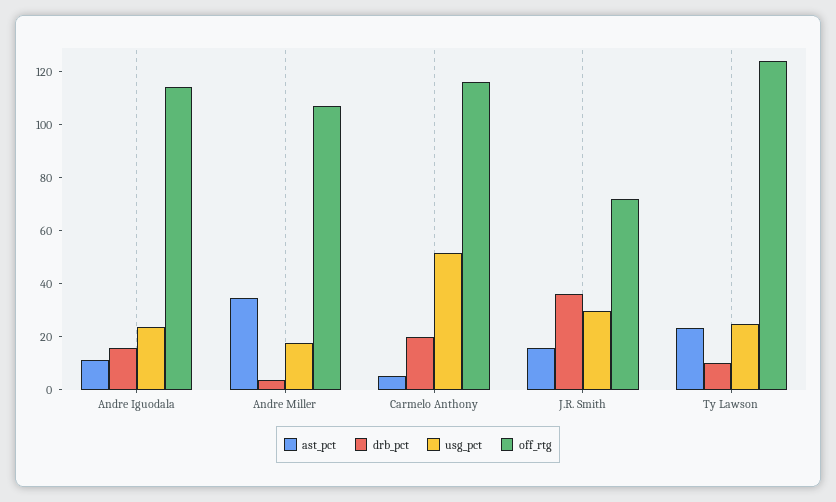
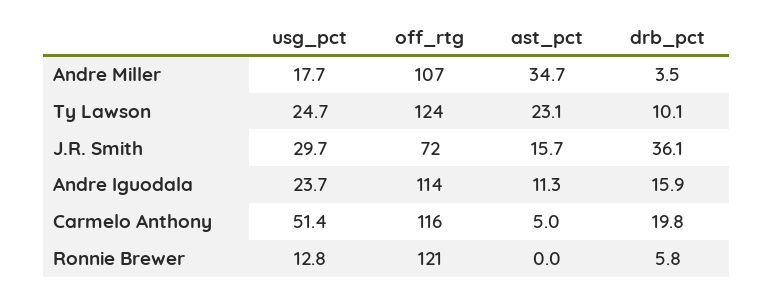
usg_pct, Ronnie Brewer: none -> 12.8
off_rtg, Ronnie Brewer: none -> 121
ast_pct, Ronnie Brewer: none -> 0
drb_pct, Ronnie Brewer: none -> 5.8

